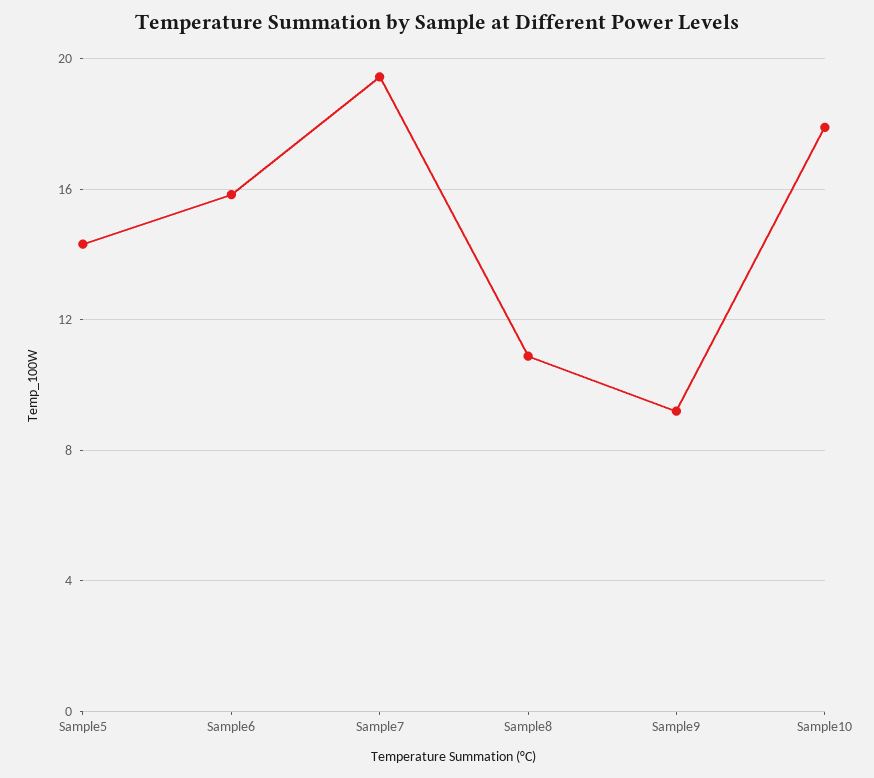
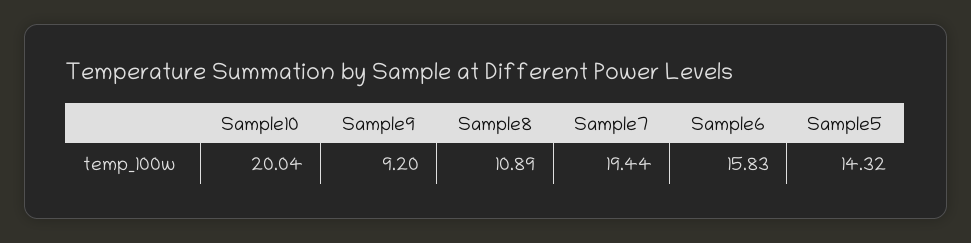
Sample10: 18 -> 20.04

